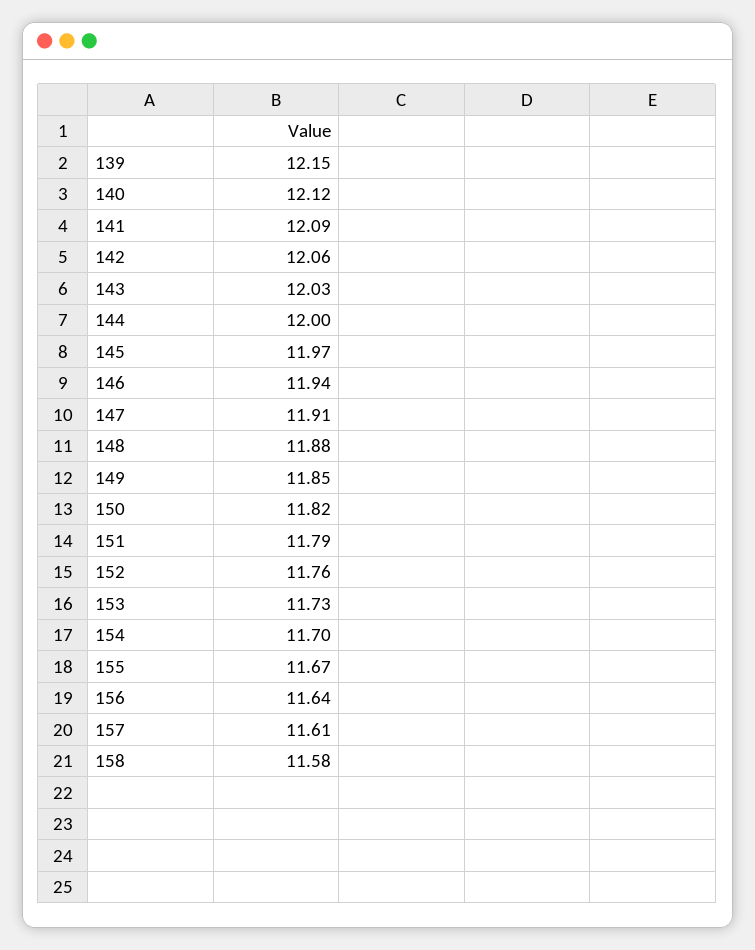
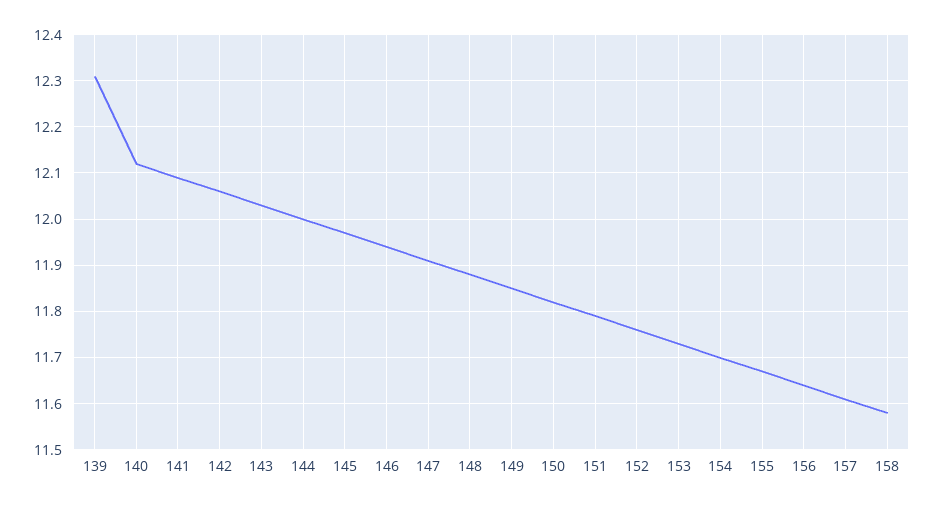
139: 12.15 -> 12.3

